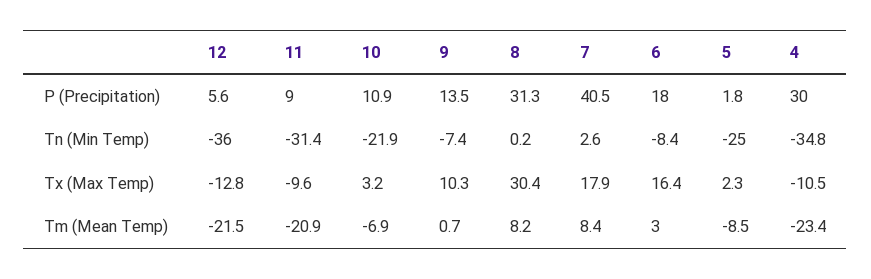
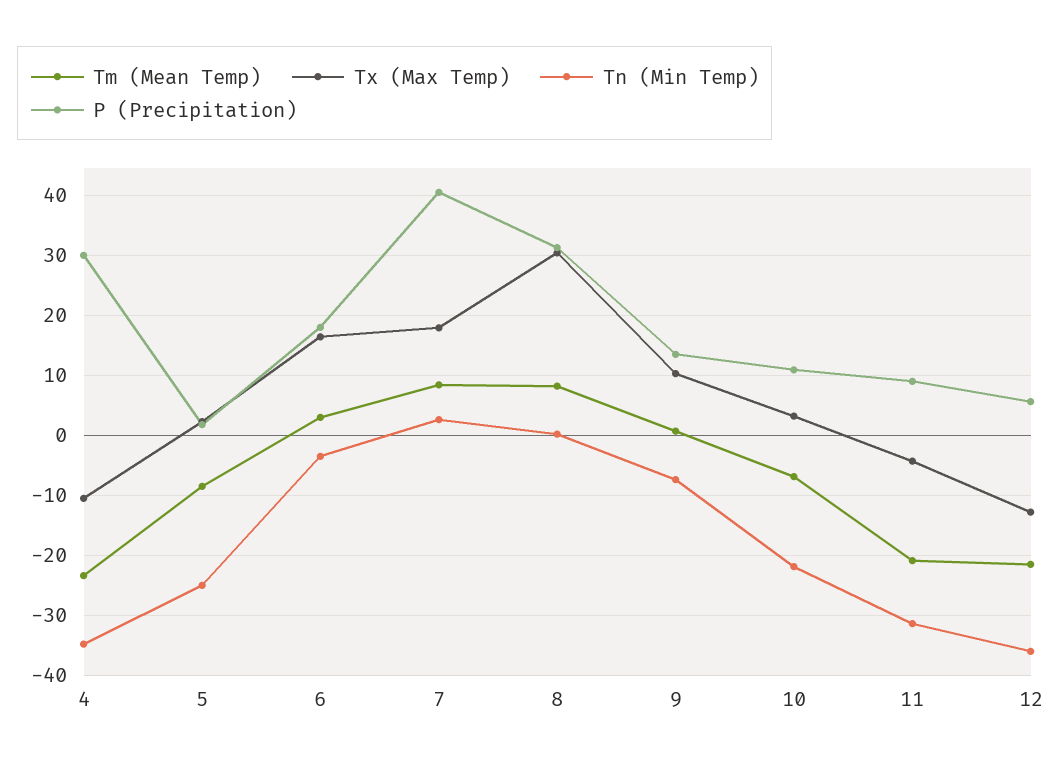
Tn (Min Temp), 6: -8.4 -> -4
Tx (Max Temp), 11: -9.6 -> -4

